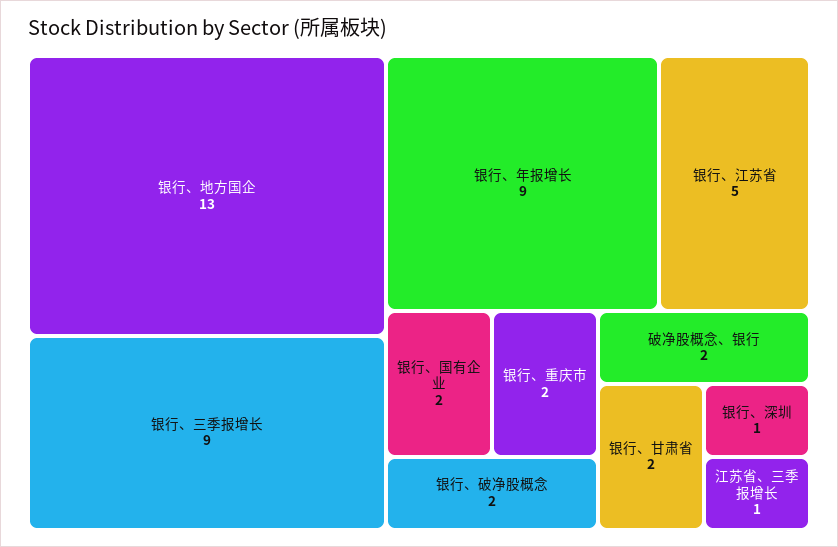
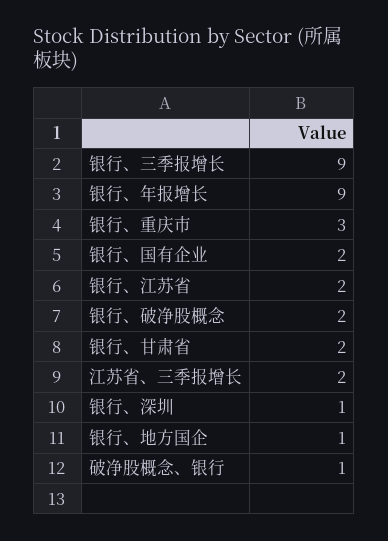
银行、地方国企: 13 -> 1
银行、江苏省: 5 -> 2
银行、重庆市: 2 -> 3
破净股概念、银行: 2 -> 1
江苏省、三季报增长: 1 -> 2

